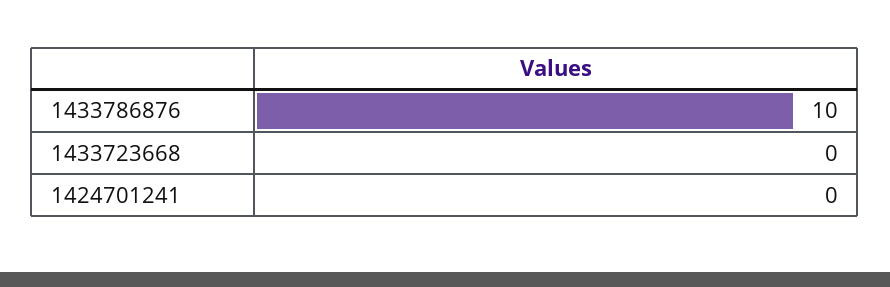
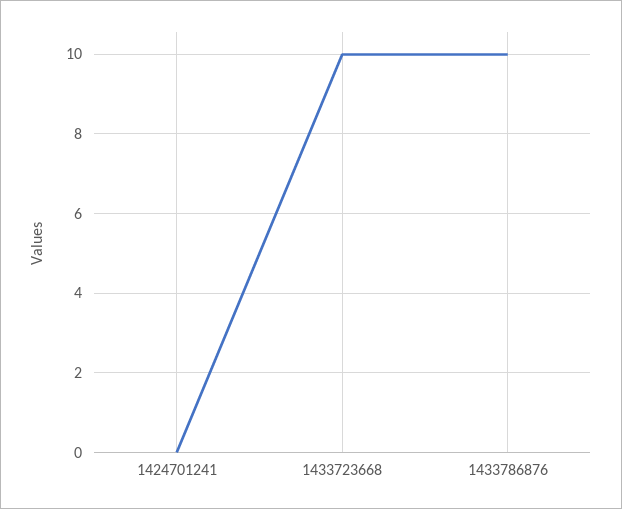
1433723668: 0 -> 10

